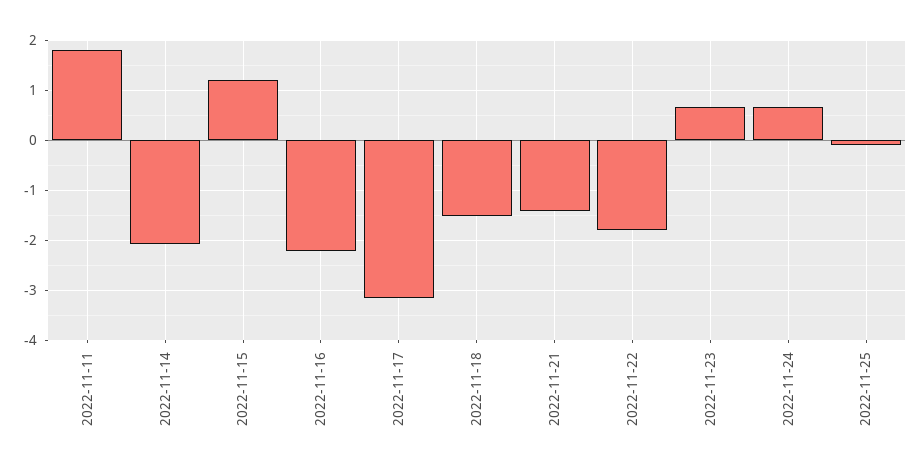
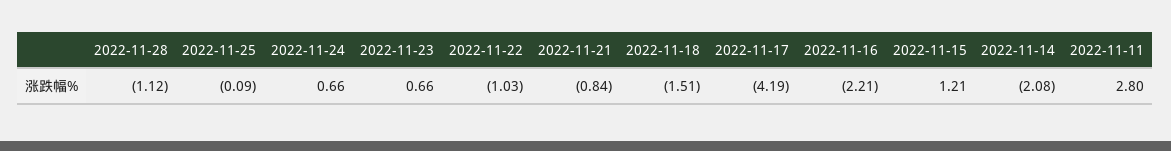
2022-11-11: 1.8 -> 2.8
2022-11-17: -3.2 -> -4.19
2022-11-21: -1.4 -> -0.84
2022-11-22: -1.8 -> -1.03
2022-11-28: none -> -1.12

